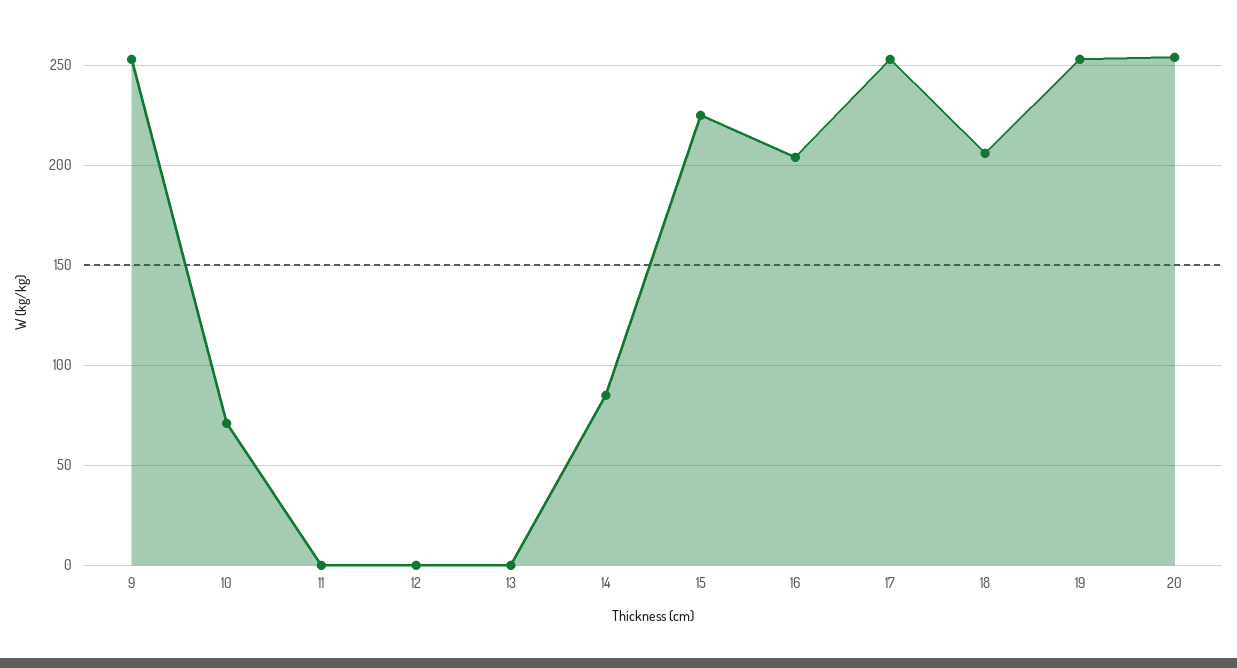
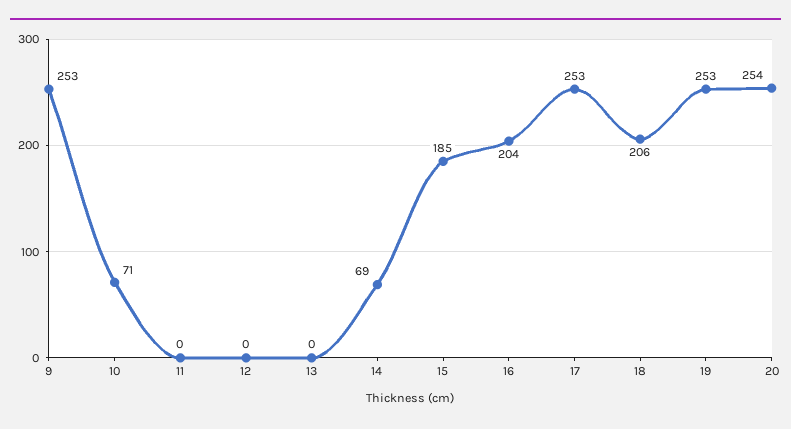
14: 85 -> 69
15: 225 -> 185

